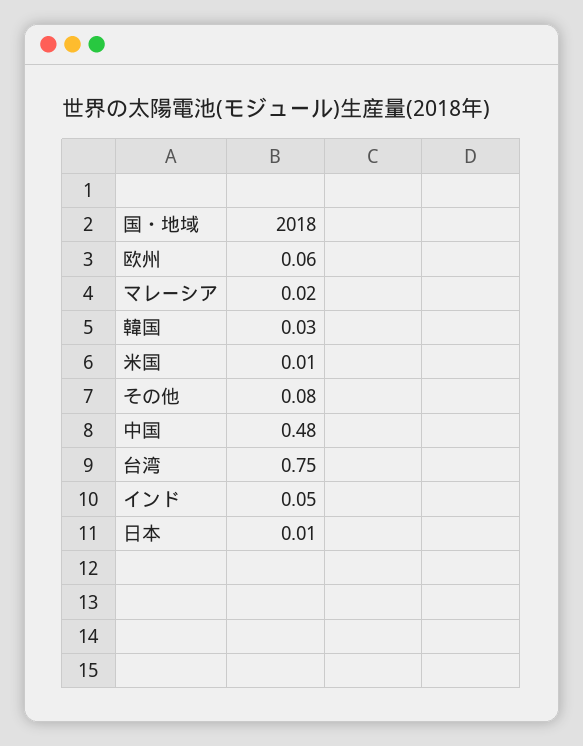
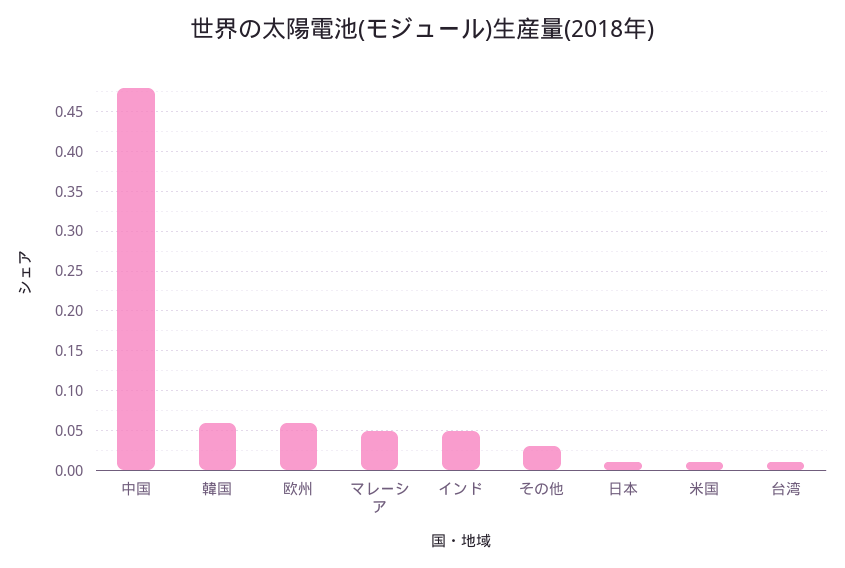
マレーシア: 0.02 -> 0.05
韓国: 0.03 -> 0.06
その他: 0.08 -> 0.03
台湾: 0.75 -> 0.01

